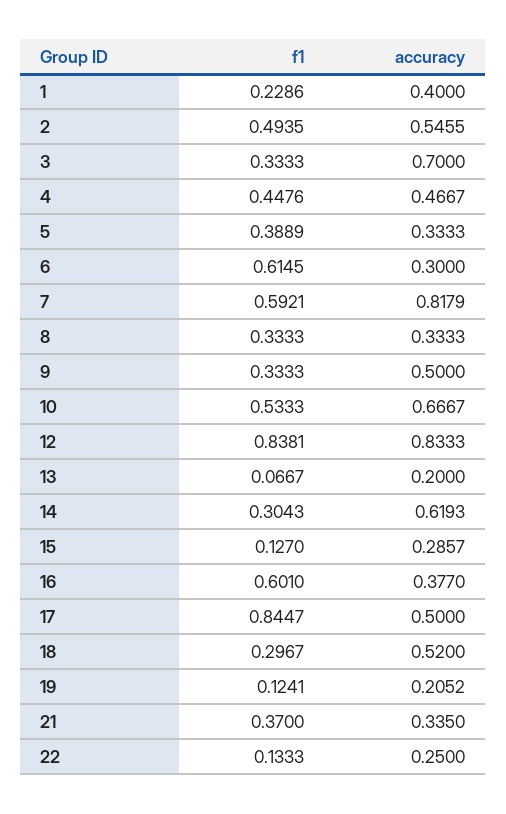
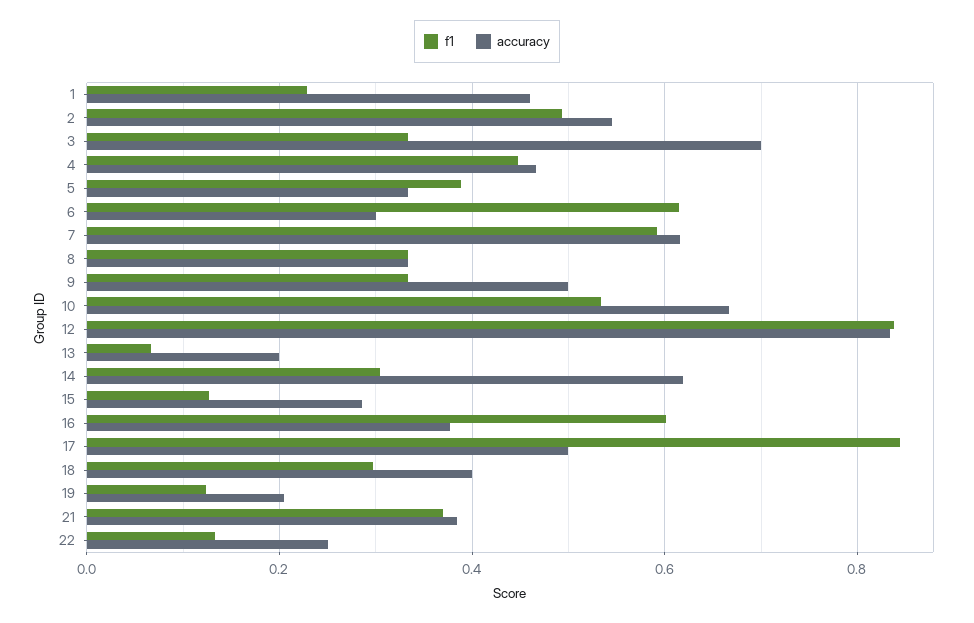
accuracy, 1: 0.4 -> 0.46
accuracy, 7: 0.8179 -> 0.62
accuracy, 18: 0.52 -> 0.4
accuracy, 21: 0.335 -> 0.38

